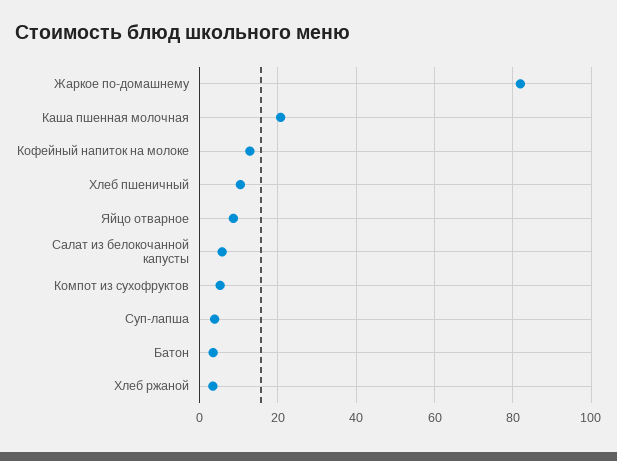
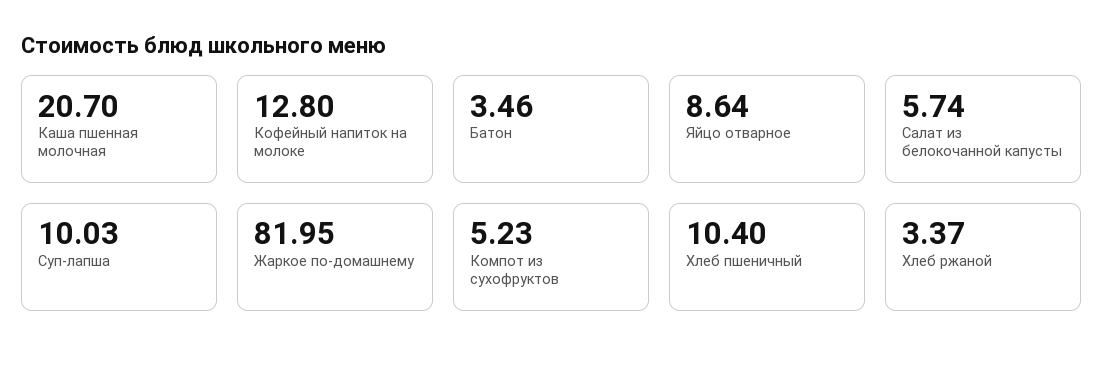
Суп-лапша: 4 -> 10.03

